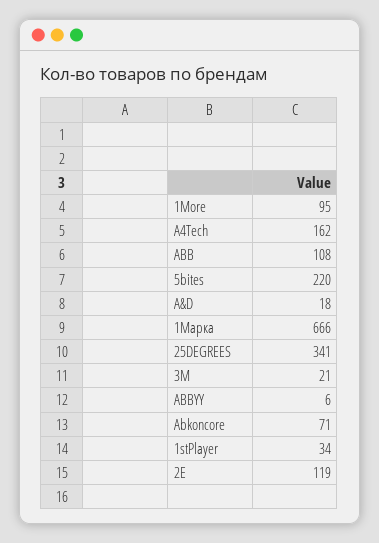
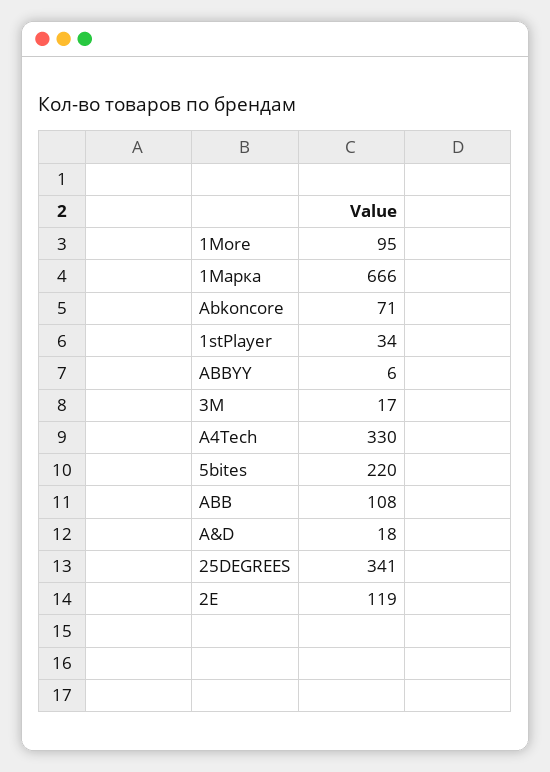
A4Tech: 162 -> 330
3M: 21 -> 17

